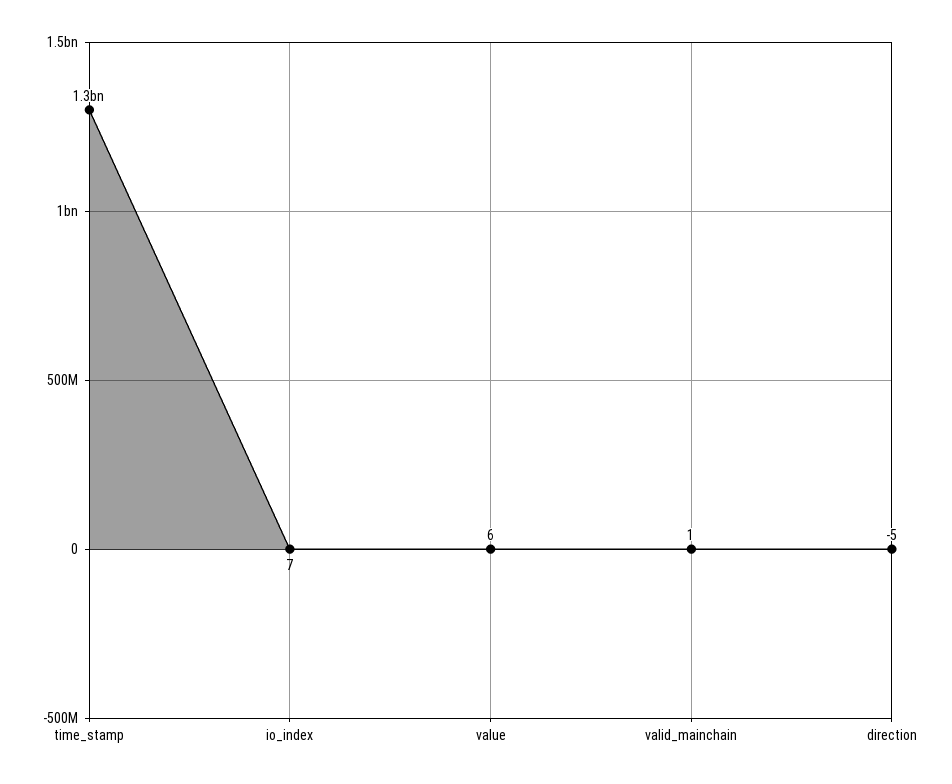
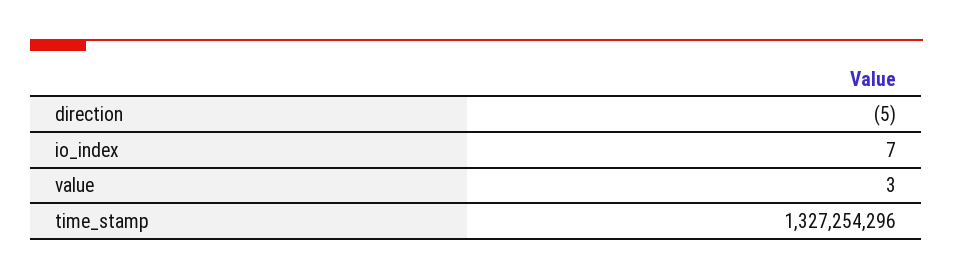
value: 6 -> 3
valid_mainchain: 1 -> none

